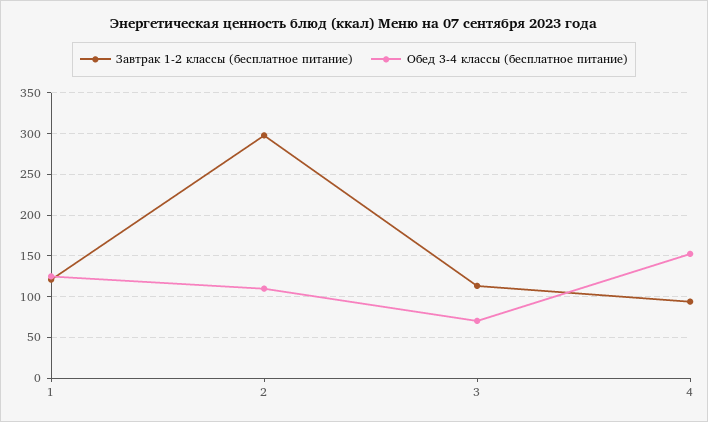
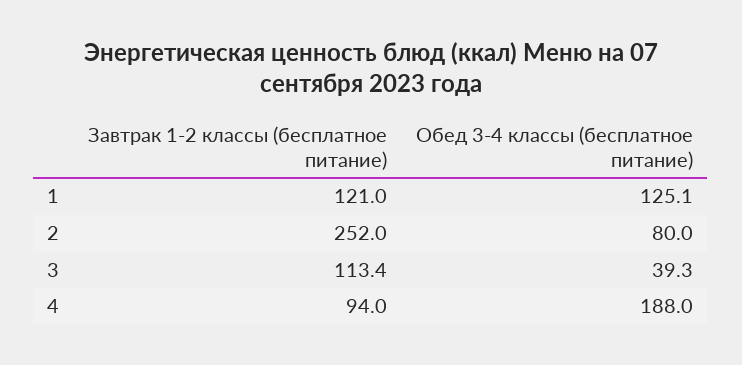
Завтрак 1-2 классы (бесплатное питание), 2: 300 -> 252
Обед 3-4 классы (бесплатное питание), 2: 110 -> 80
Обед 3-4 классы (бесплатное питание), 3: 70 -> 39.3
Обед 3-4 классы (бесплатное питание), 4: 150 -> 188

